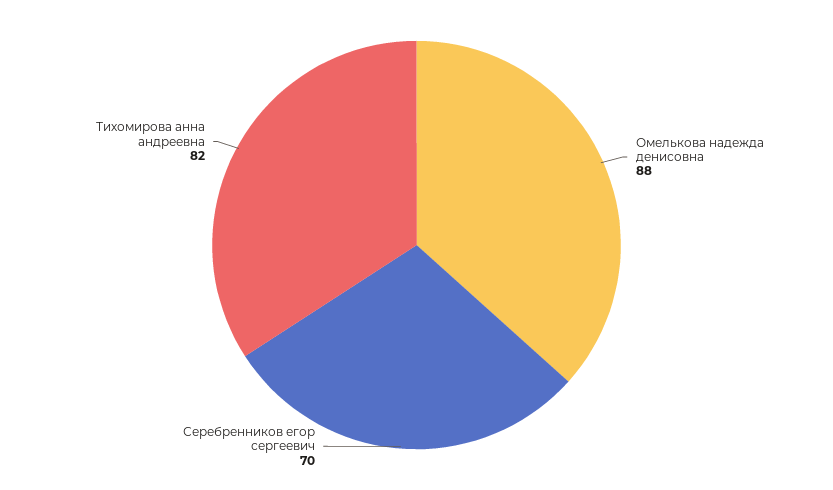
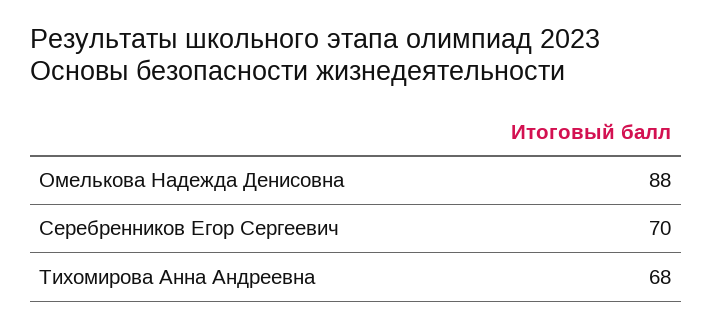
Тихомирова анна андреевна: 82 -> 68

